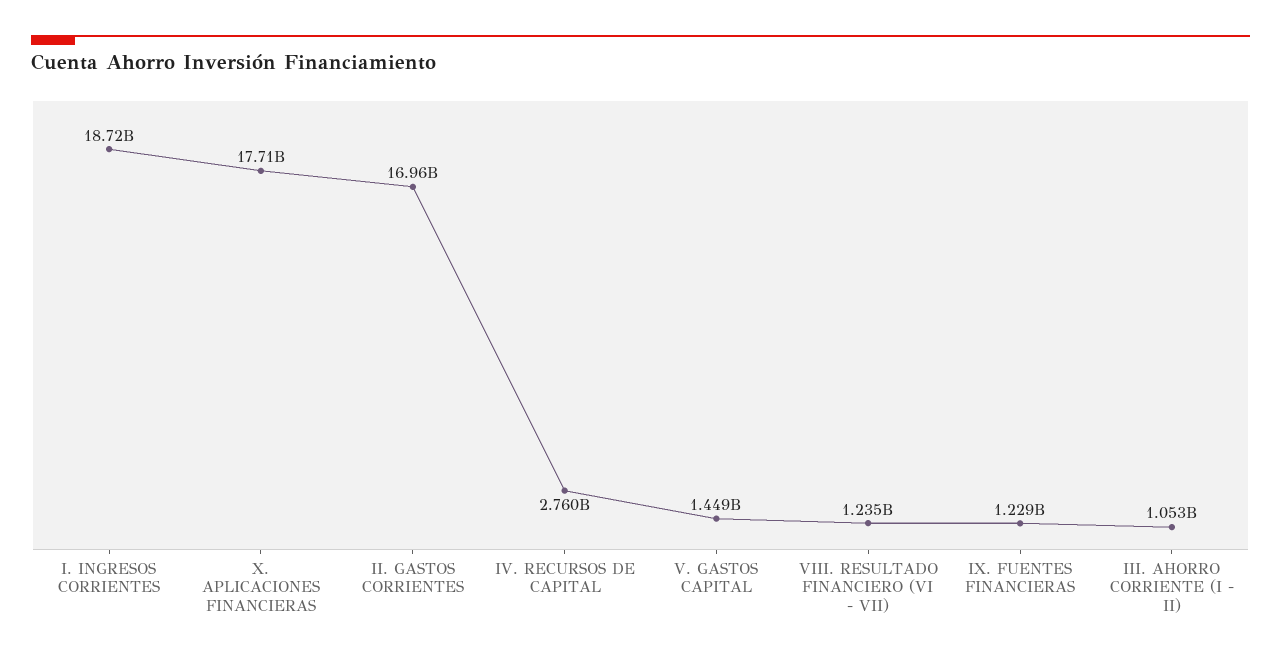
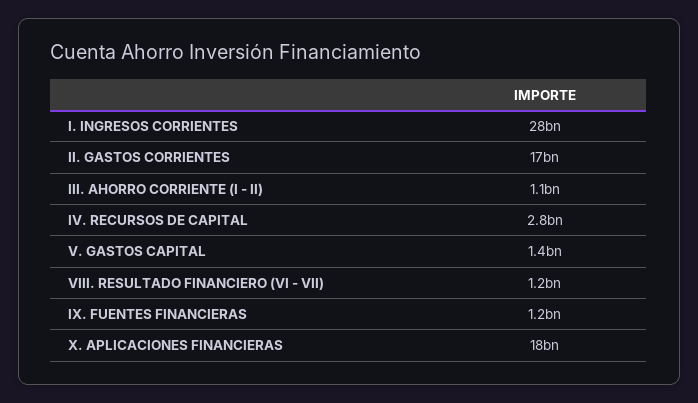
I. INGRESOS CORRIENTES: 18720000000 -> 28000000000

